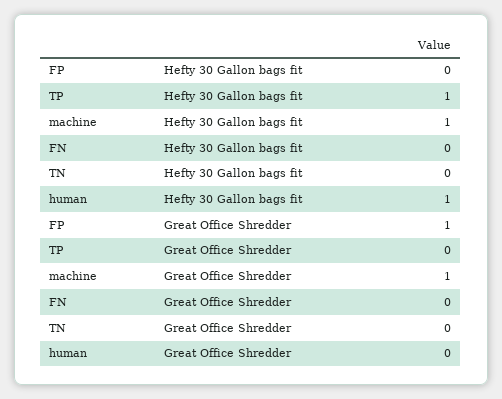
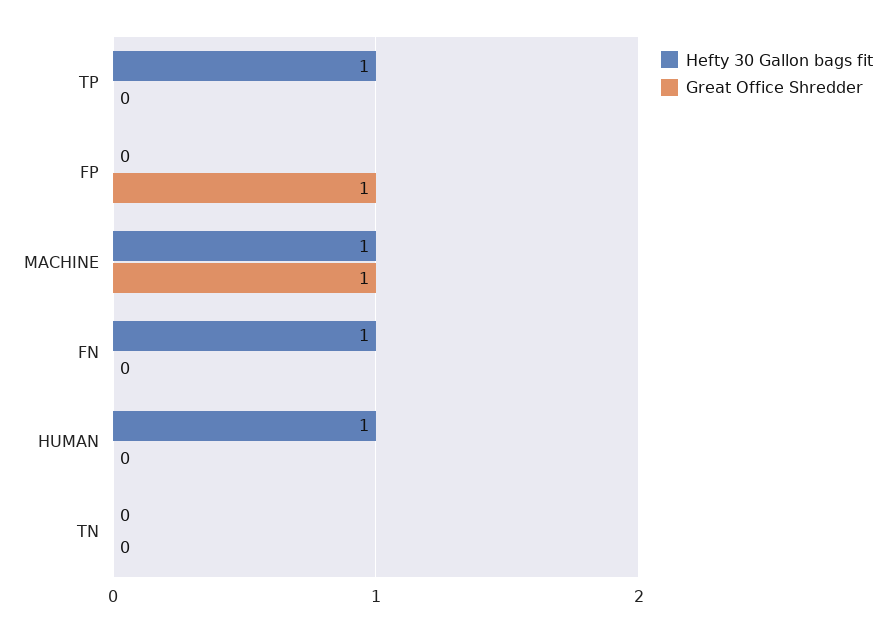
Hefty 30 Gallon bags fit, FN: 0 -> 1

